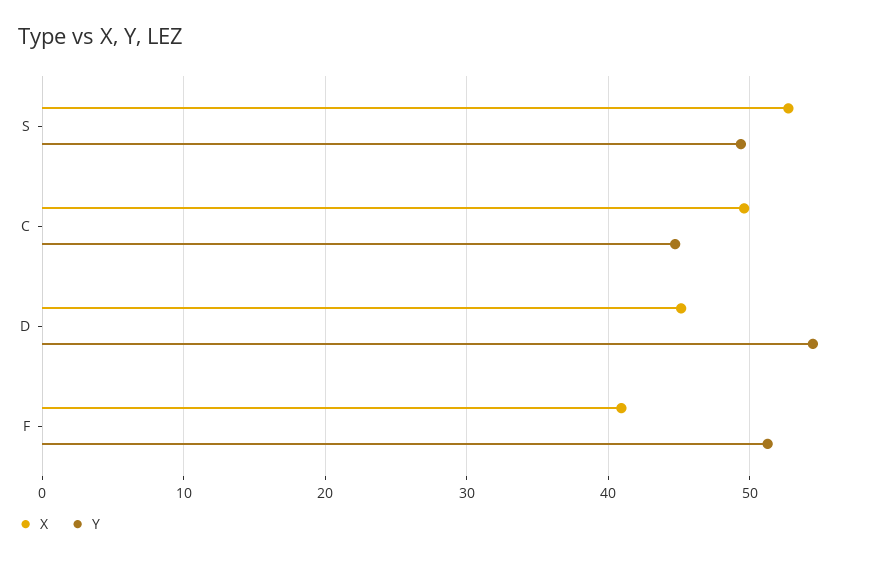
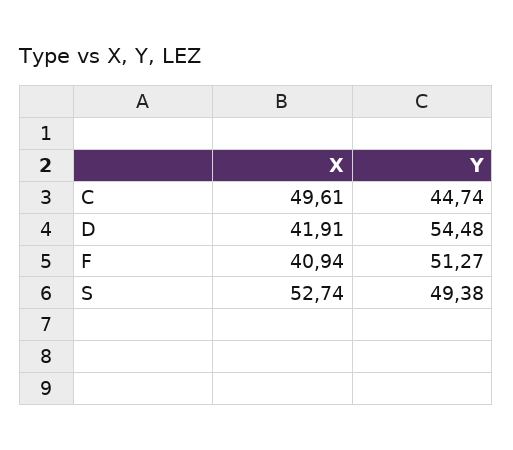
X, D: 45 -> 41.91

